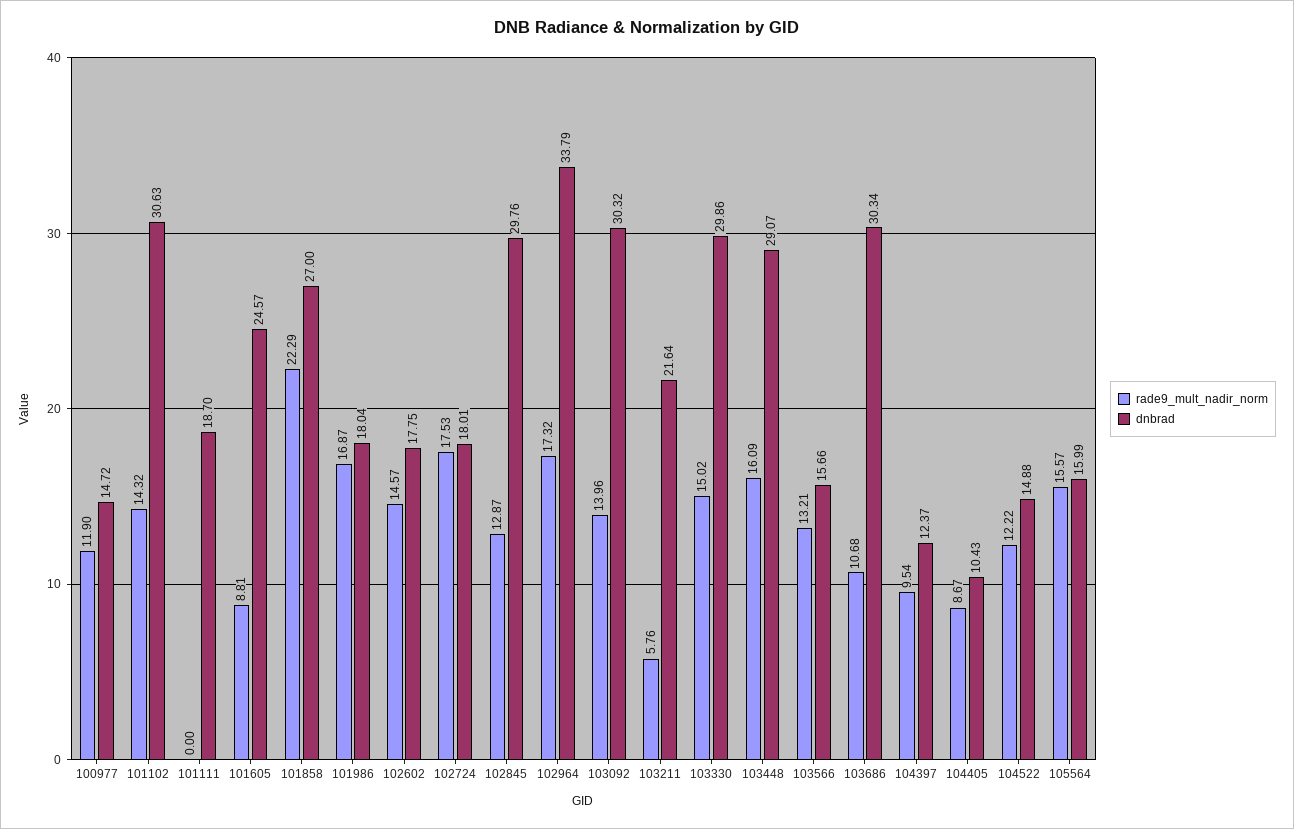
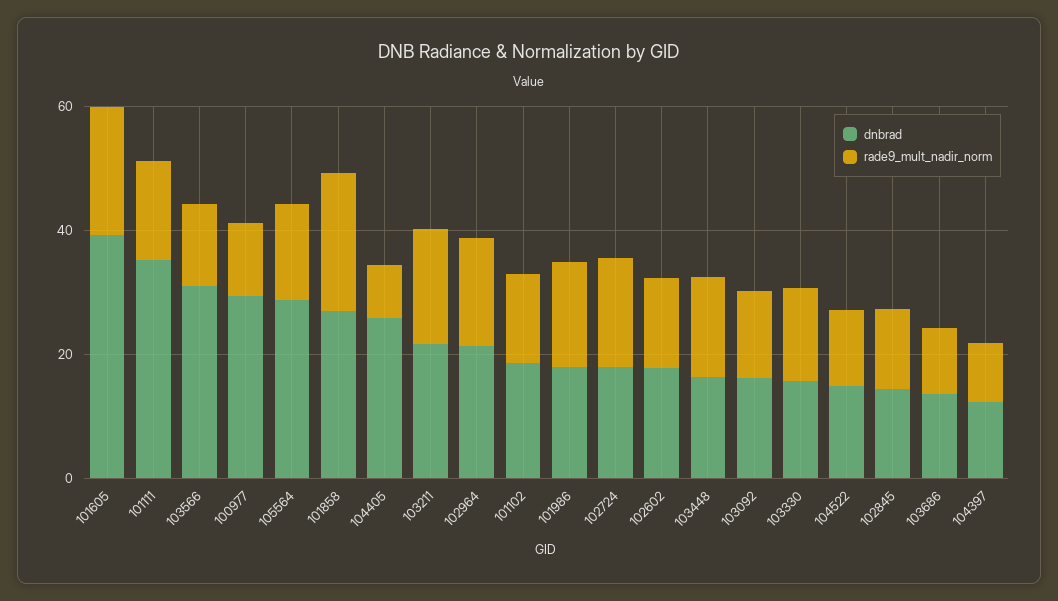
dnbrad, 100977: 14.72 -> 30
dnbrad, 101102: 30.63 -> 20
rade9_mult_nadir_norm, 101111: 0 -> 15
dnbrad, 101111: 18.7 -> 35
rade9_mult_nadir_norm, 101605: 8.81 -> 20
dnbrad, 101605: 24.57 -> 40
dnbrad, 102845: 29.76 -> 15
dnbrad, 102964: 33.79 -> 20
dnbrad, 103092: 30.32 -> 15
rade9_mult_nadir_norm, 103211: 5.76 -> 20
dnbrad, 103330: 29.86 -> 15
dnbrad, 103448: 29.07 -> 15
dnbrad, 103566: 15.66 -> 30
dnbrad, 103686: 30.34 -> 15
dnbrad, 104405: 10.43 -> 25
dnbrad, 105564: 15.99 -> 30

